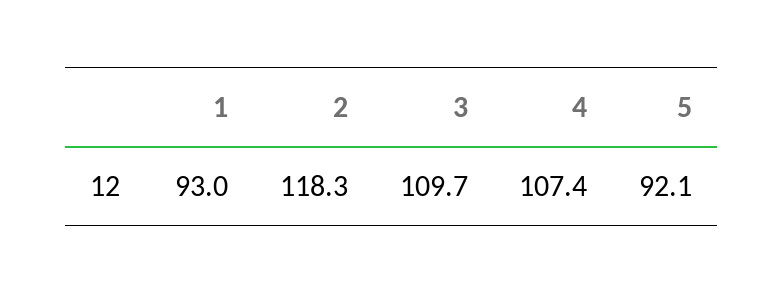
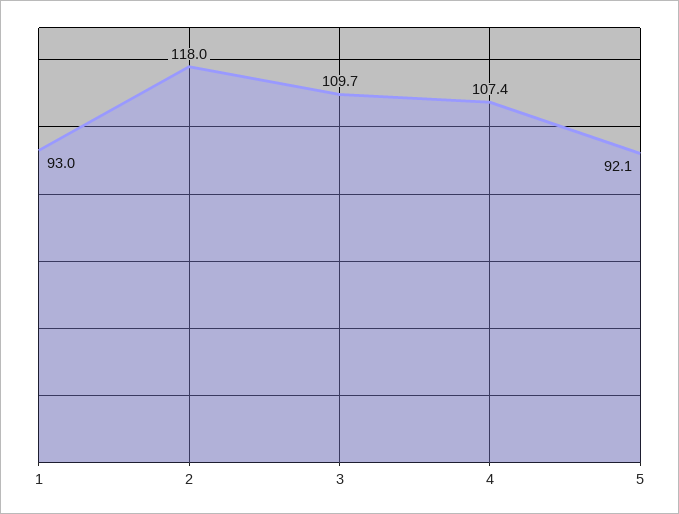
2: 118.3 -> 118

